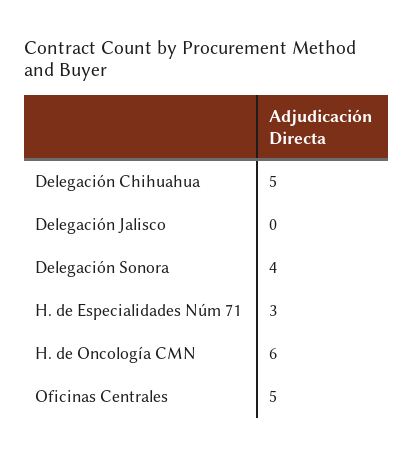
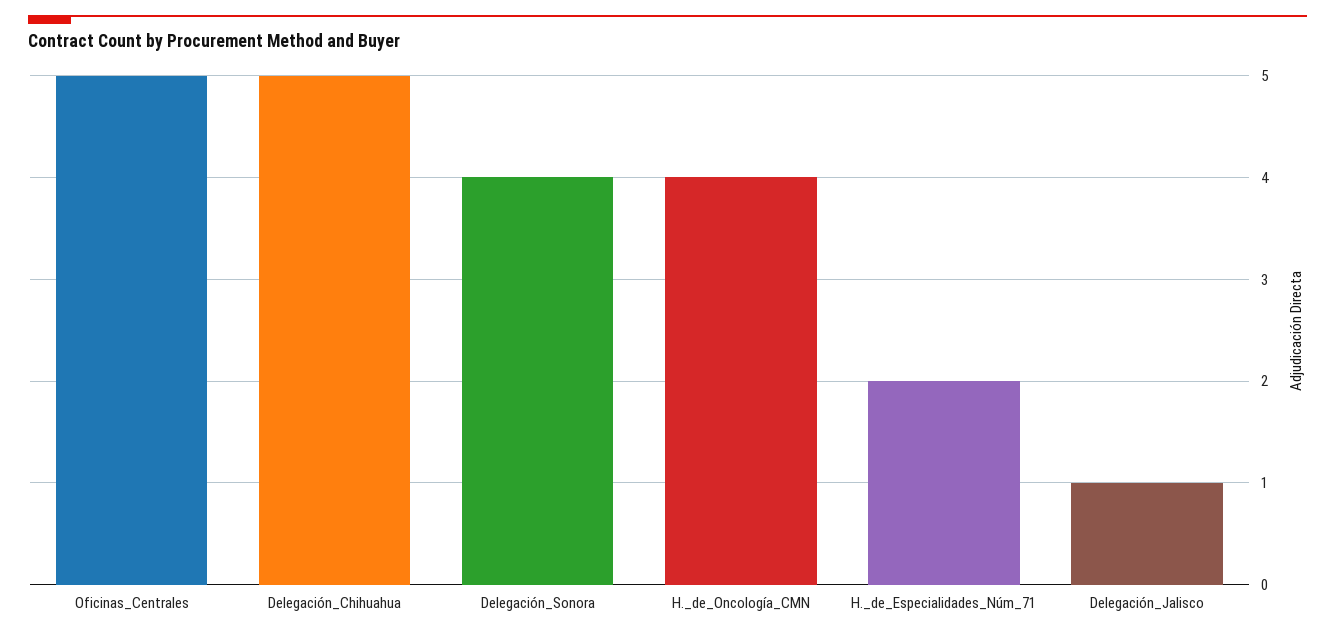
Delegación Jalisco: 0 -> 1
H. de Especialidades Núm 71: 3 -> 2
H. de Oncología CMN: 6 -> 4

